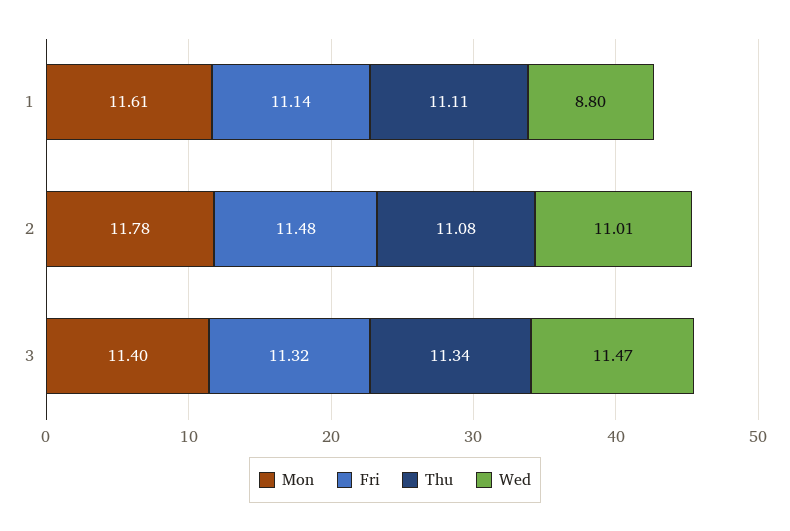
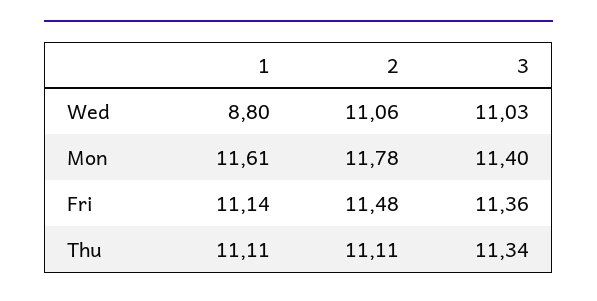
Thu, 2: 11.08 -> 11.11
Wed, 2: 11.01 -> 11.06
Fri, 3: 11.32 -> 11.36
Wed, 3: 11.47 -> 11.03

